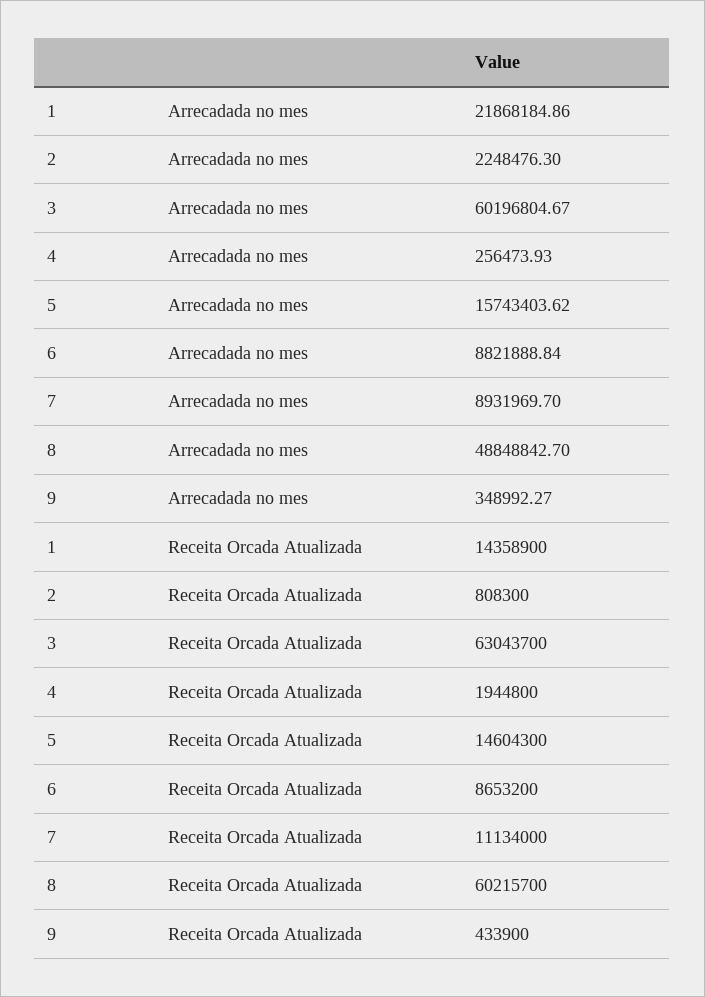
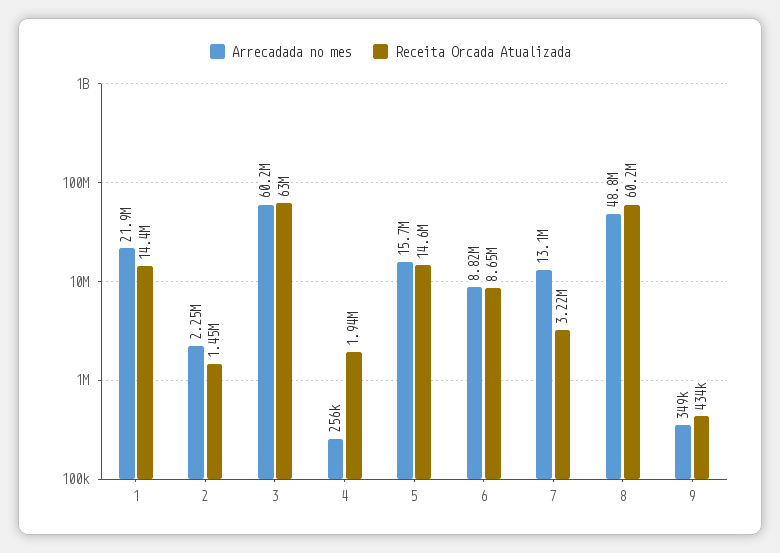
Arrecadada no mes, 7: 8931969.7 -> 13100000
Receita Orcada Atualizada, 2: 808300 -> 1450000
Receita Orcada Atualizada, 7: 11134000 -> 3220000

